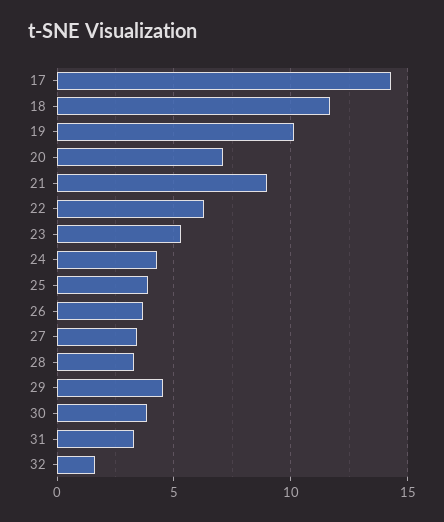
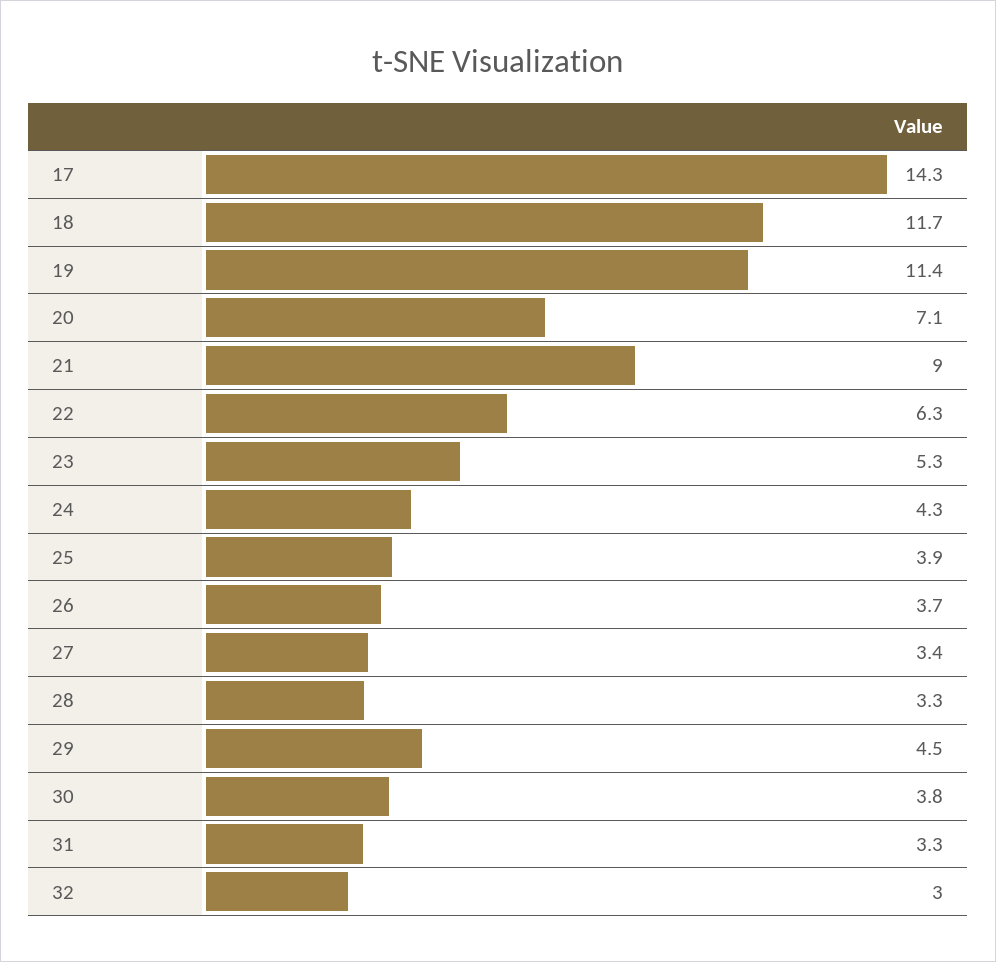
19: 10 -> 11.4
32: 1.5 -> 3

